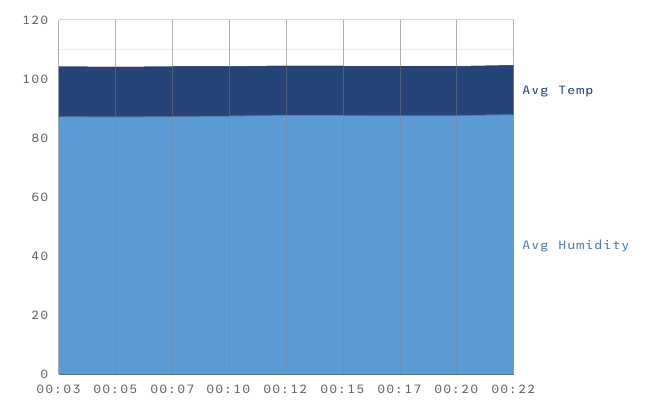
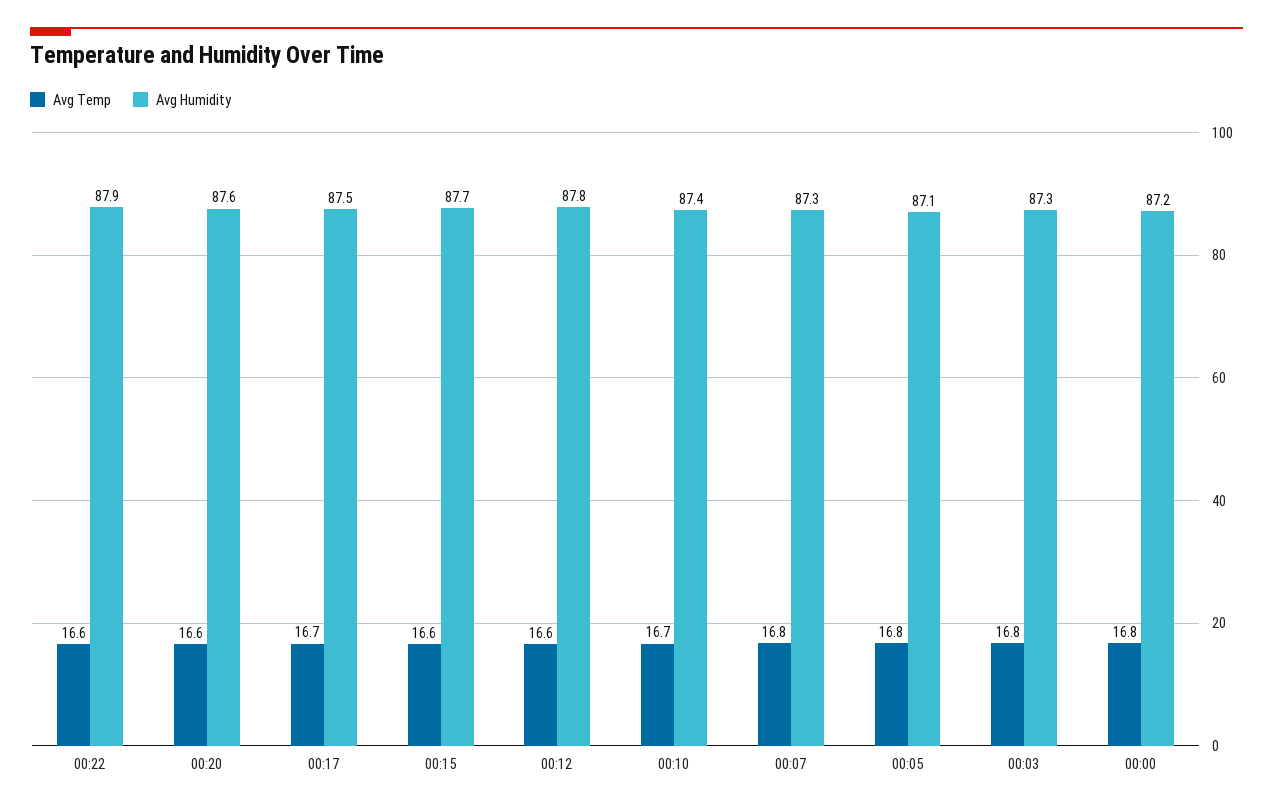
Avg Temp, 00:00: none -> 16.8
Avg Humidity, 00:00: none -> 87.2

